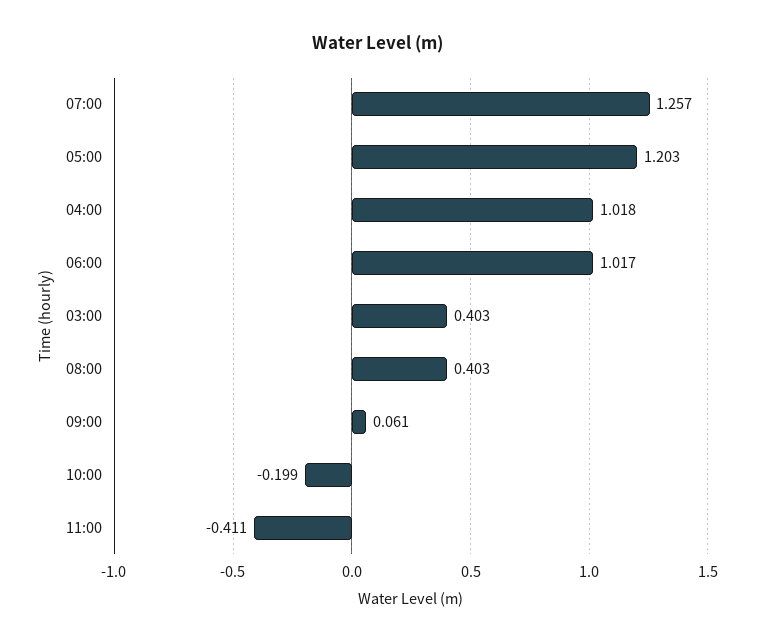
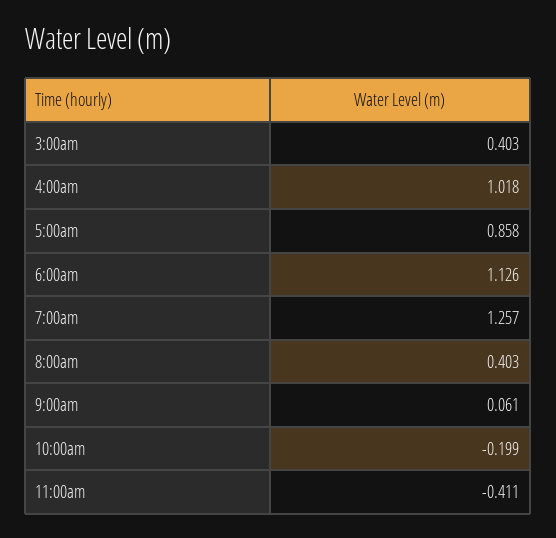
05:00: 1.203 -> 0.858
06:00: 1.017 -> 1.126

